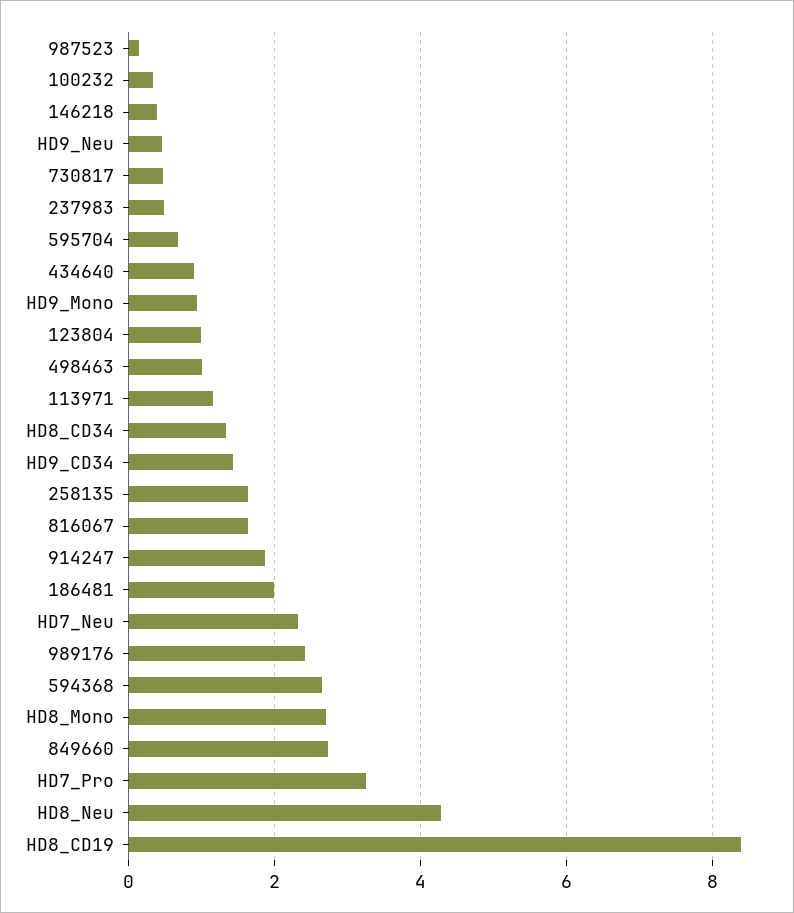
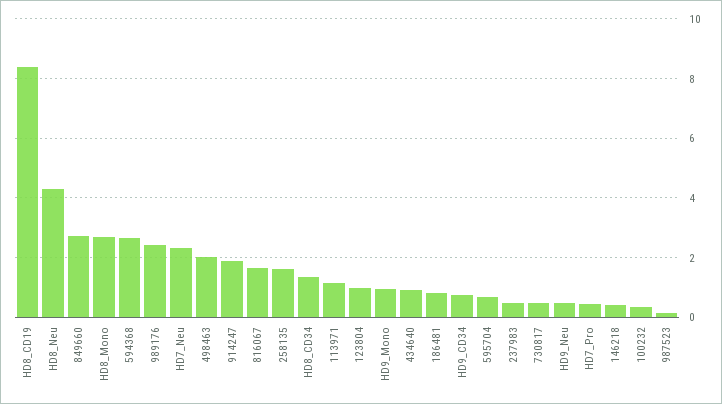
498463: 1 -> 2
HD9_CD34: 1.4 -> 0.75
186481: 2 -> 0.75
HD7_Pro: 3.2 -> 0.5

